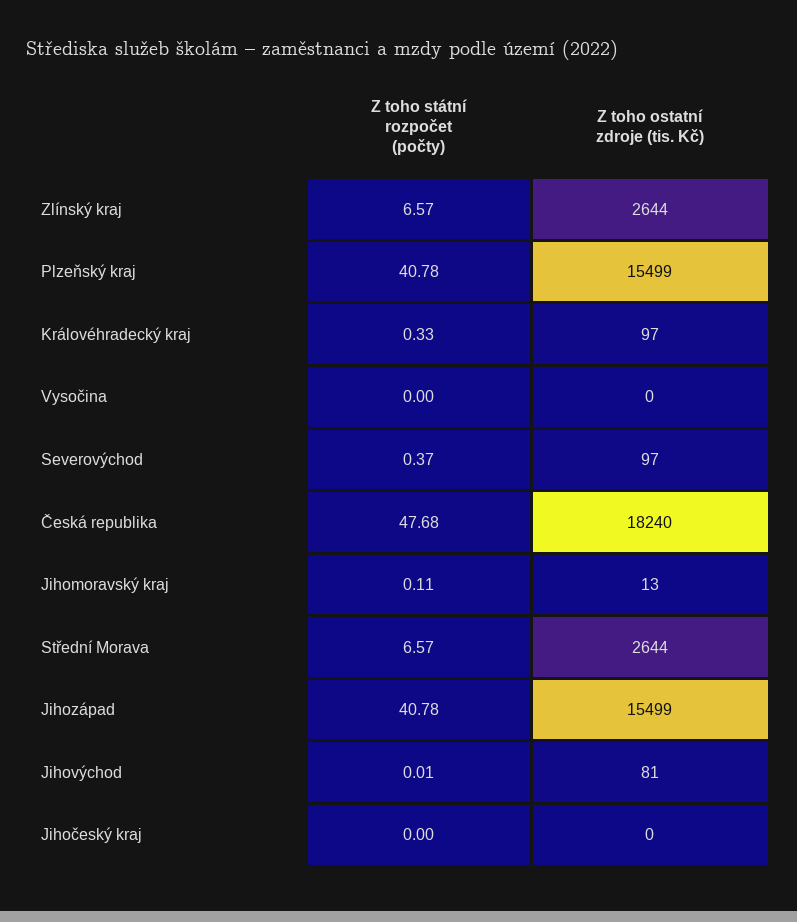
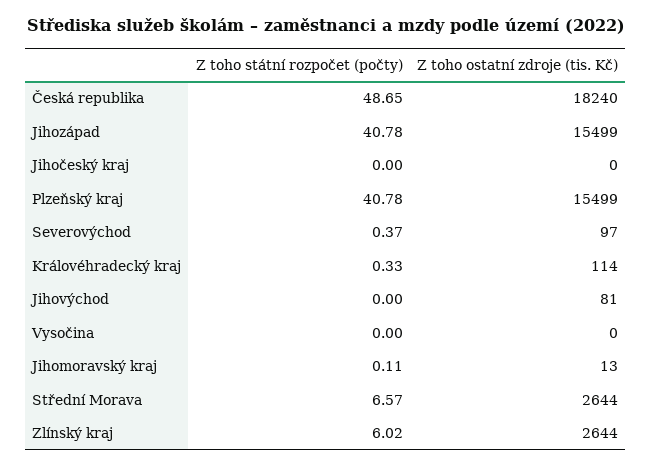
Z toho státní rozpočet (počty), Zlínský kraj: 6.57 -> 6.02
Z toho ostatní zdroje (tis. Kč), Královéhradecký kraj: 97 -> 114
Z toho státní rozpočet (počty), Česká republika: 47.68 -> 48.65
Z toho státní rozpočet (počty), Jihovýchod: 0.01 -> 0

